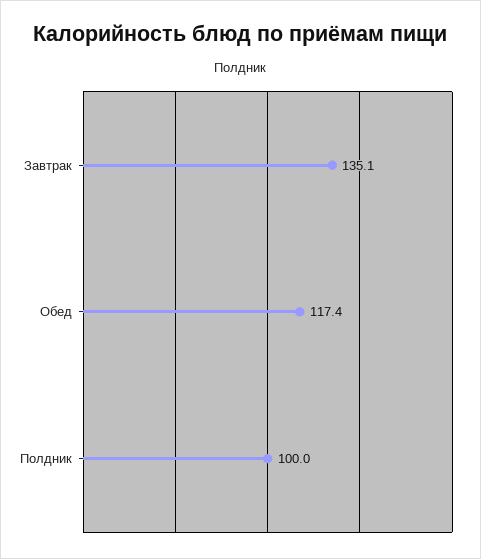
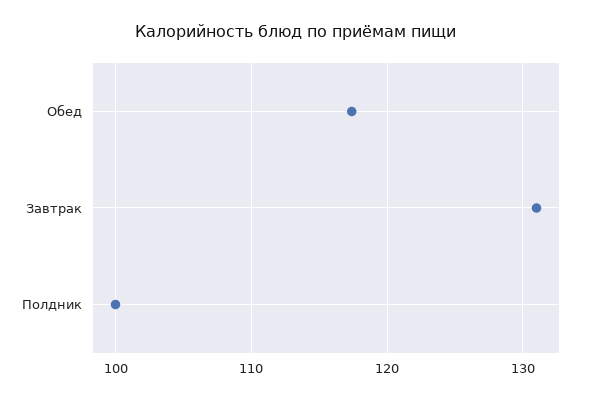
Завтрак: 135.1 -> 131

